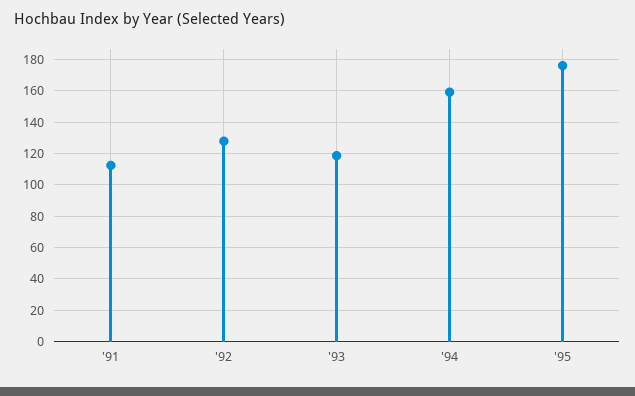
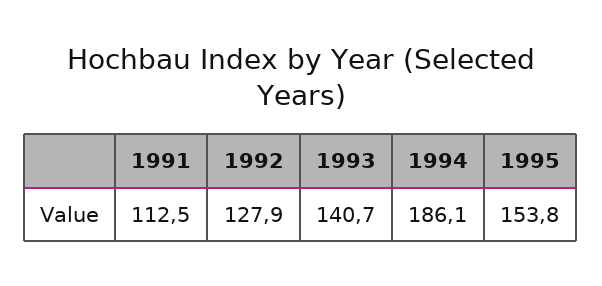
'93: 120 -> 140.7
'94: 160 -> 186.1
'95: 175 -> 153.8

